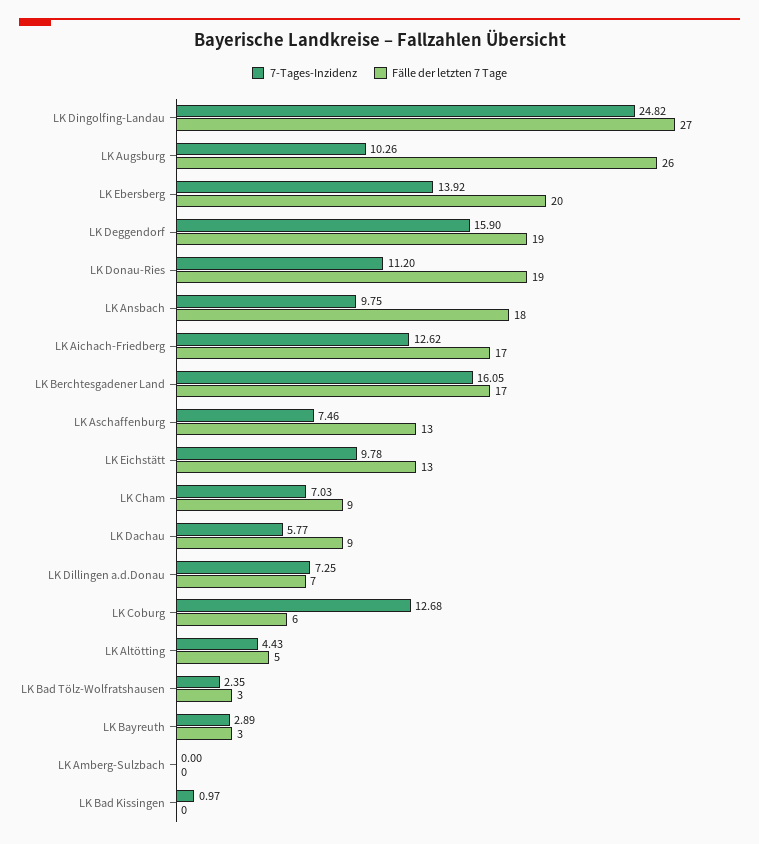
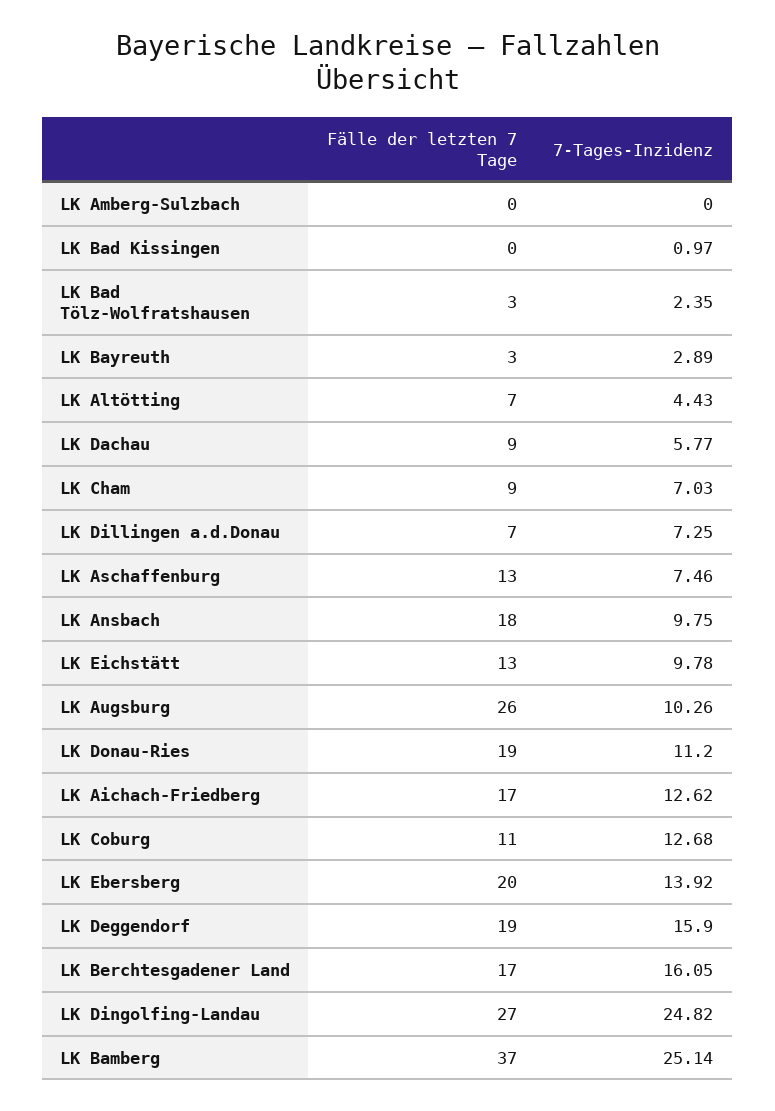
Fälle der letzten 7 Tage, LK Coburg: 6 -> 11
Fälle der letzten 7 Tage, LK Altötting: 5 -> 7
Fälle der letzten 7 Tage, LK Bamberg: none -> 37
7-Tages-Inzidenz, LK Bamberg: none -> 25.14

